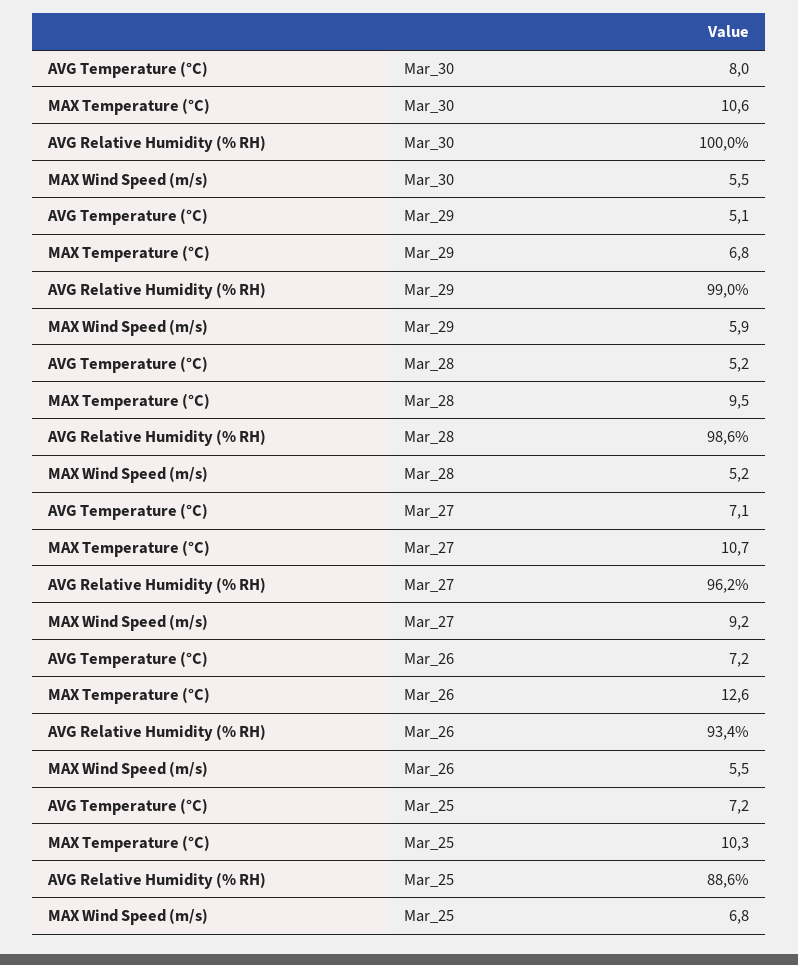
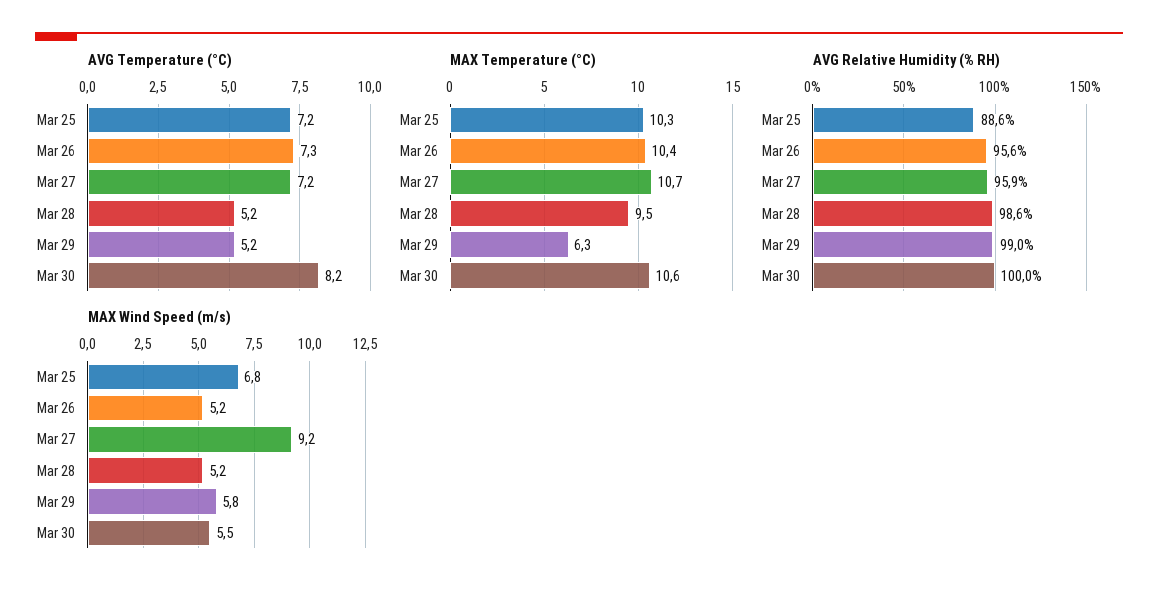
AVG Temperature (°C), Mar_30: 8 -> 8.2
AVG Temperature (°C), Mar_29: 5.1 -> 5.2
MAX Temperature (°C), Mar_29: 6.8 -> 6.3
MAX Wind Speed (m/s), Mar_29: 5.9 -> 5.8
AVG Temperature (°C), Mar_27: 7.1 -> 7.2
AVG Relative Humidity (% RH), Mar_27: 96.2 -> 95.9
AVG Temperature (°C), Mar_26: 7.2 -> 7.3
MAX Temperature (°C), Mar_26: 12.6 -> 10.4
AVG Relative Humidity (% RH), Mar_26: 93.4 -> 95.6
MAX Wind Speed (m/s), Mar_26: 5.5 -> 5.2

